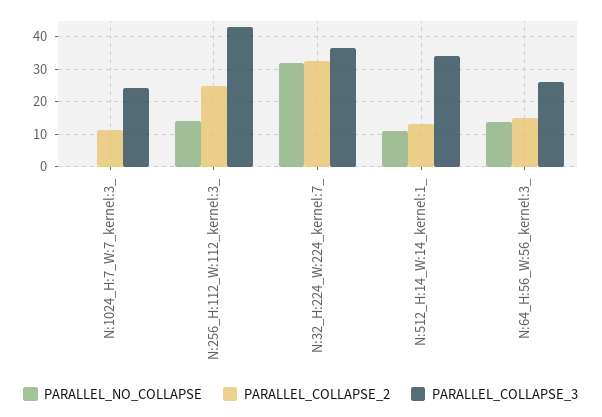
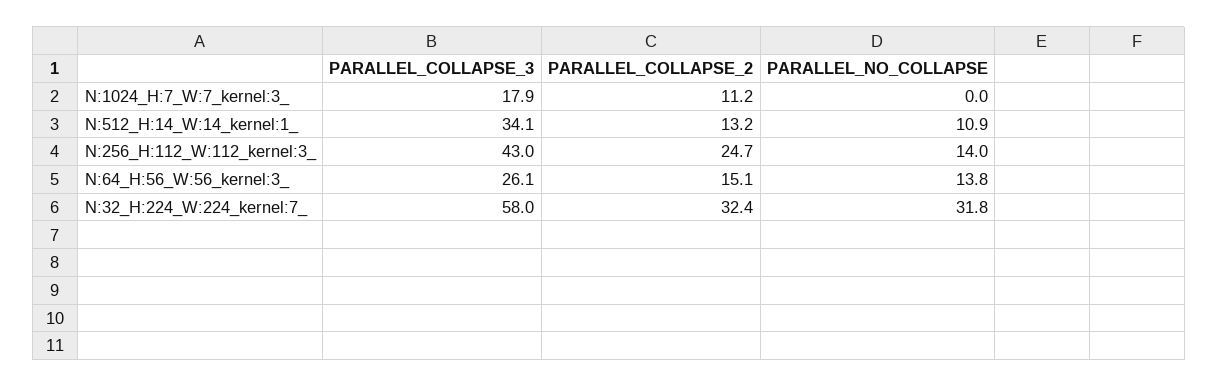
PARALLEL_COLLAPSE_3, N:1024_H:7_W:7_kernel:3_: 24 -> 17.9
PARALLEL_COLLAPSE_3, N:32_H:224_W:224_kernel:7_: 36 -> 58

